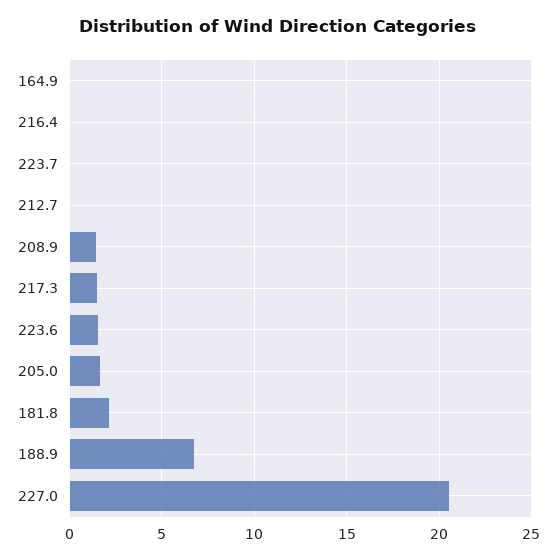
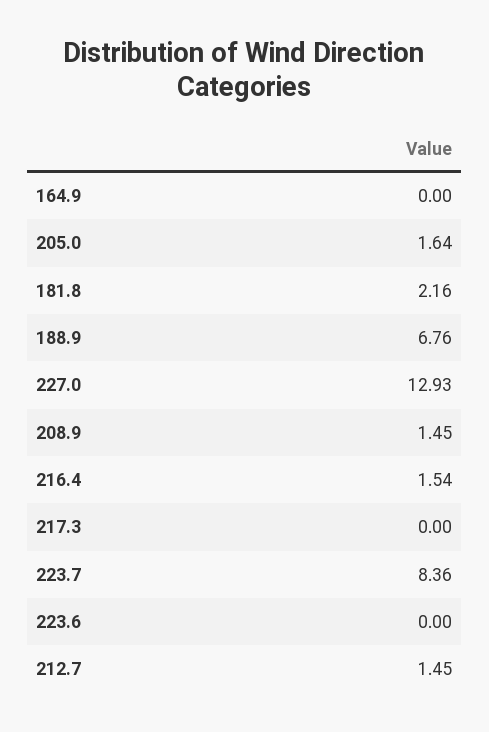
216.4: 0 -> 1.54
223.7: 0 -> 8.36
212.7: 0 -> 1.45
217.3: 1.5 -> 0
223.6: 1.5 -> 0
227.0: 20.5 -> 12.93

